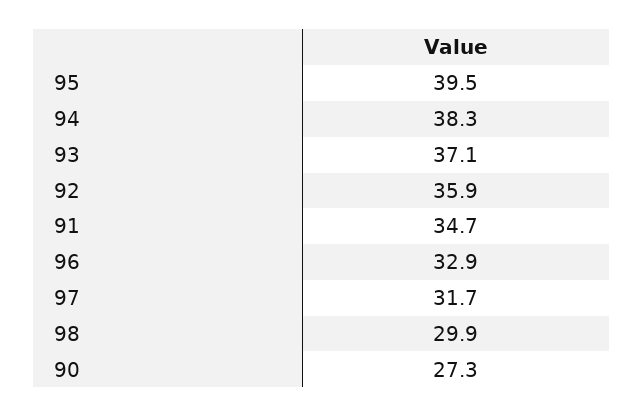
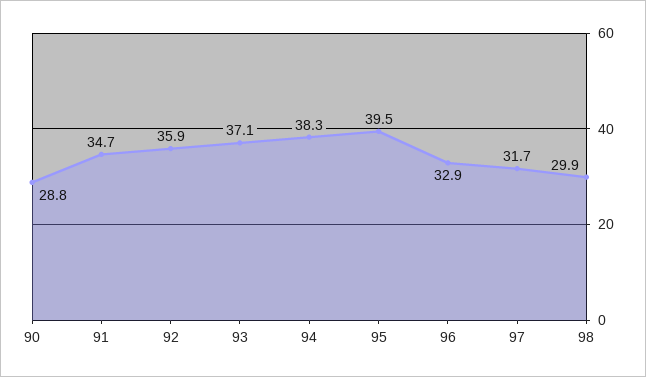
90: 27.3 -> 28.8

